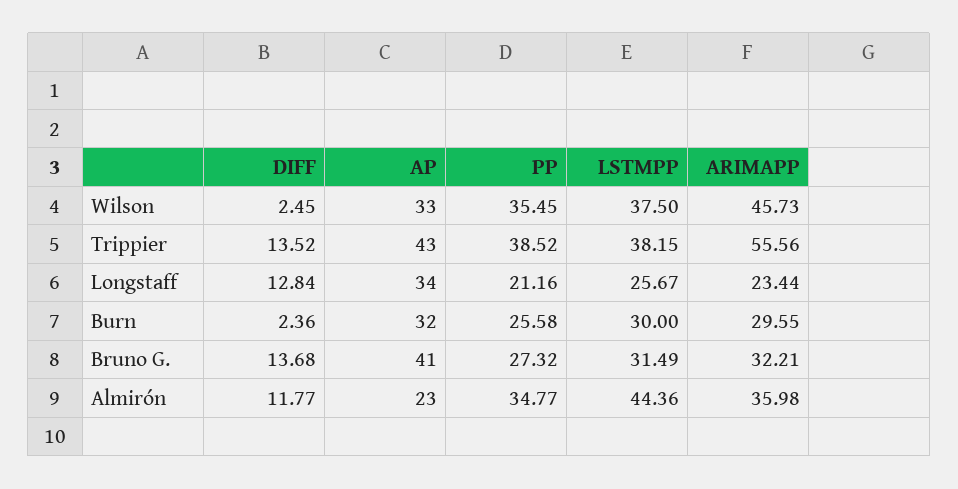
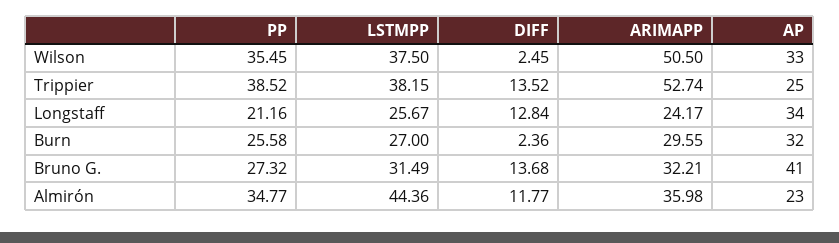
ARIMAPP, Wilson: 45.73 -> 50.5
AP, Trippier: 43 -> 25
ARIMAPP, Trippier: 55.56 -> 52.74
ARIMAPP, Longstaff: 23.44 -> 24.17
LSTMPP, Burn: 30 -> 27

